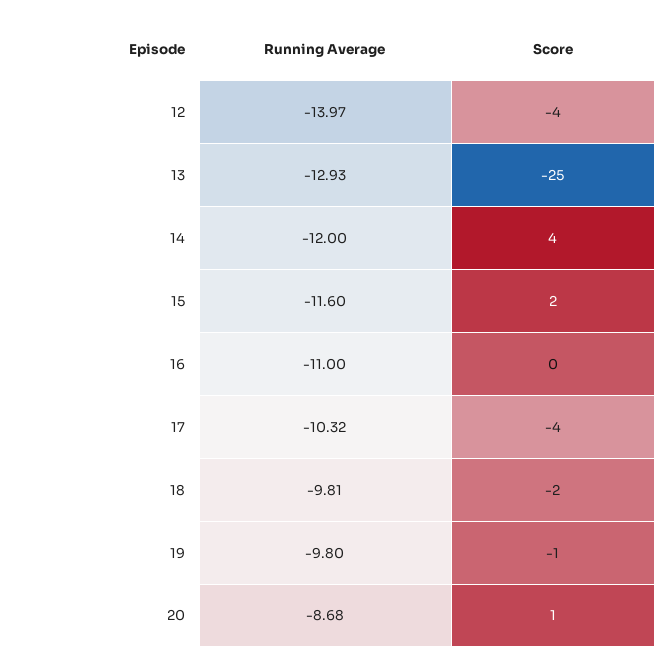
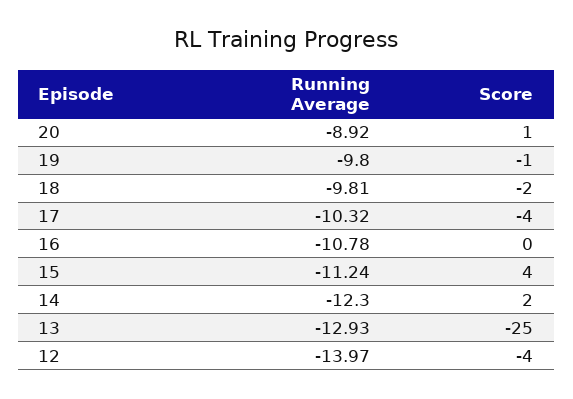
Running Average, 14: -12 -> -12.3
Score, 14: 4 -> 2
Running Average, 15: -11.6 -> -11.24
Score, 15: 2 -> 4
Running Average, 16: -11 -> -10.78
Running Average, 20: -8.68 -> -8.92

